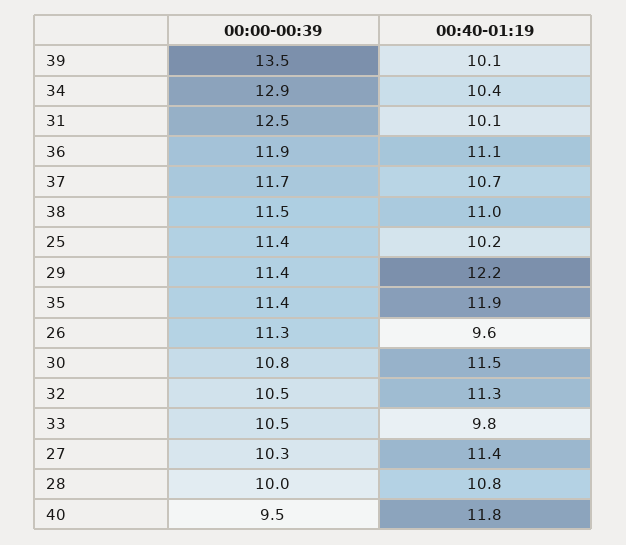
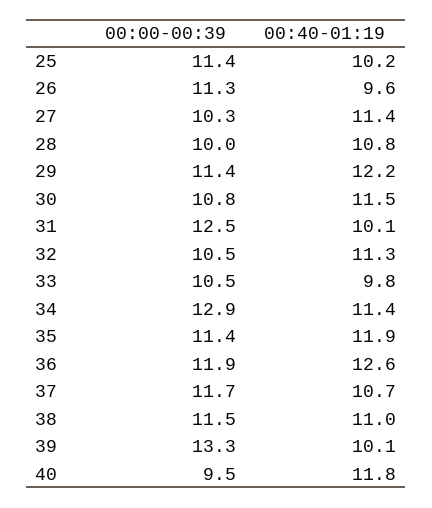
00:00-00:39, 39: 13.5 -> 13.3
00:40-01:19, 34: 10.4 -> 11.4
00:40-01:19, 36: 11.1 -> 12.6

